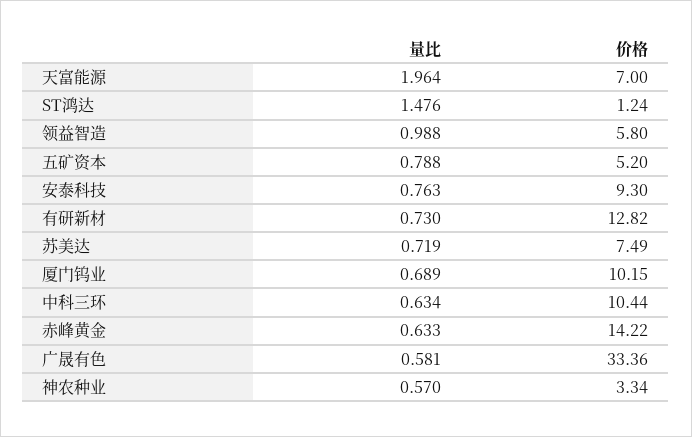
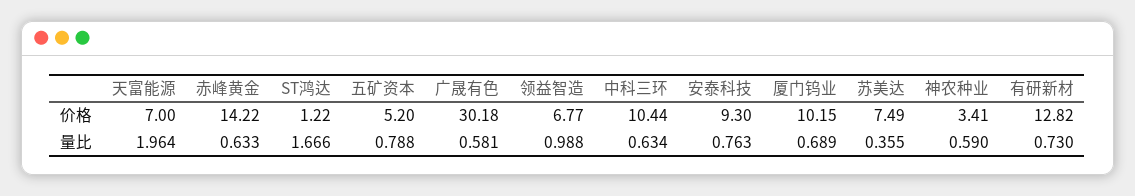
量比, ST鸿达: 1.476 -> 1.666
价格, ST鸿达: 1.24 -> 1.22
价格, 领益智造: 5.8 -> 6.77
量比, 苏美达: 0.719 -> 0.355
价格, 广晟有色: 33.36 -> 30.18
量比, 神农种业: 0.57 -> 0.59
价格, 神农种业: 3.34 -> 3.41

